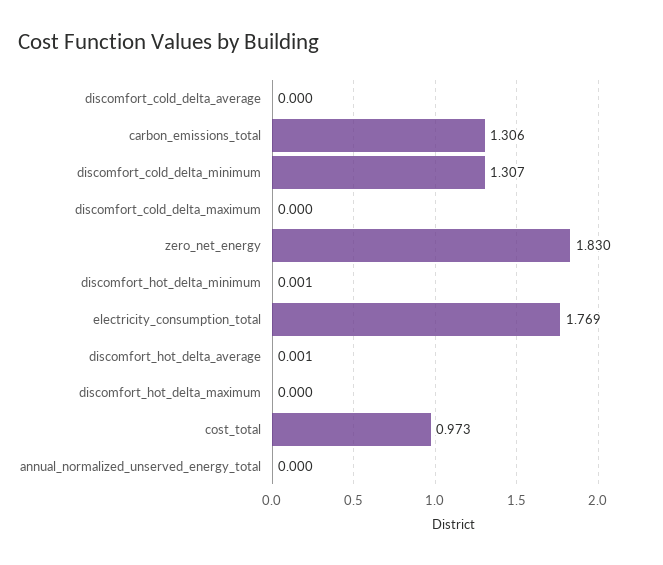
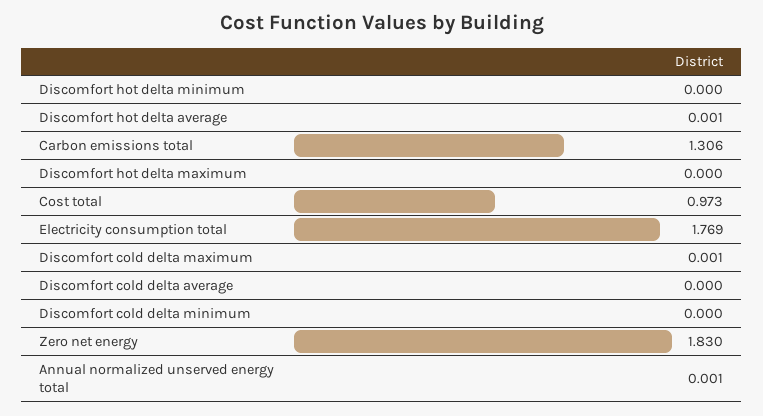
discomfort_cold_delta_minimum: 1.307 -> 0
discomfort_cold_delta_maximum: 0 -> 0.001
discomfort_hot_delta_minimum: 0.001 -> 0
annual_normalized_unserved_energy_total: 0 -> 0.001

